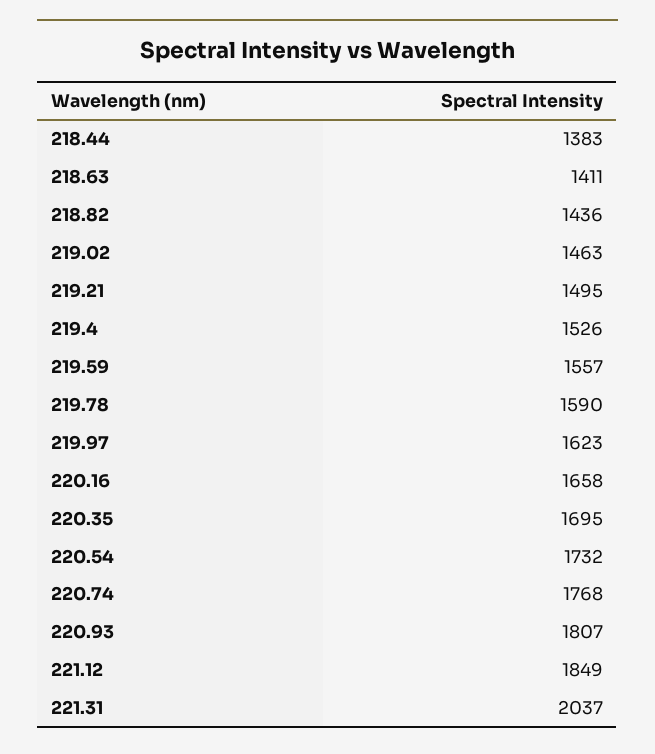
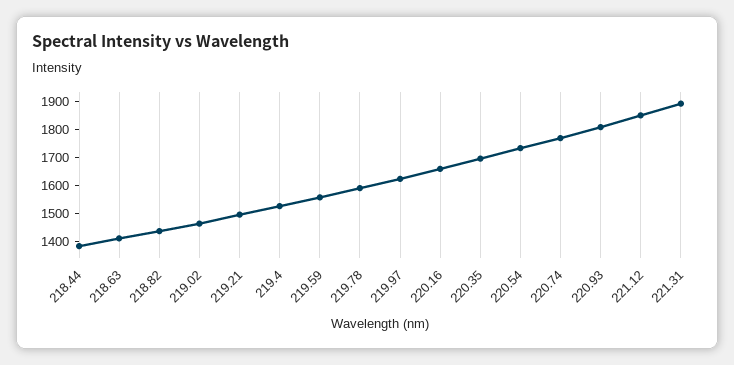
221.31: 2037 -> 1900

